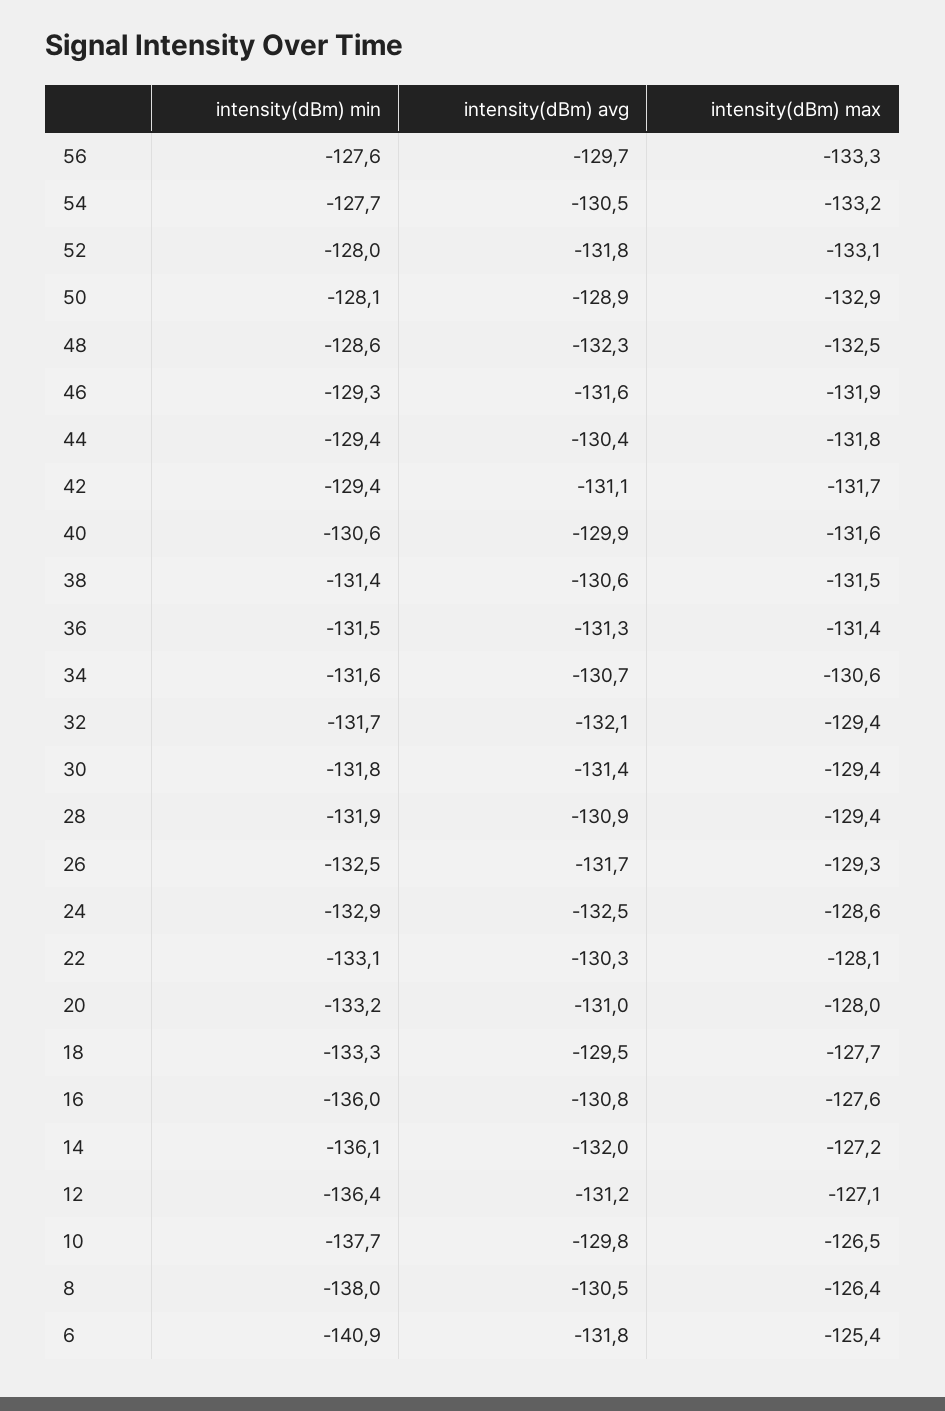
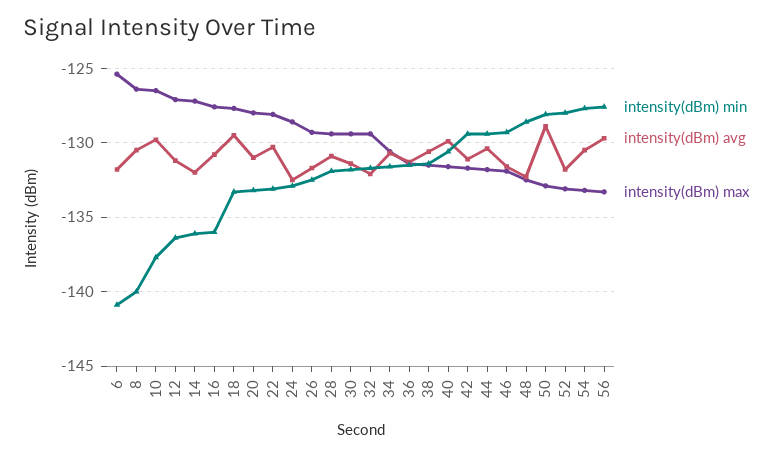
intensity(dBm) min, 8: -138 -> -140

